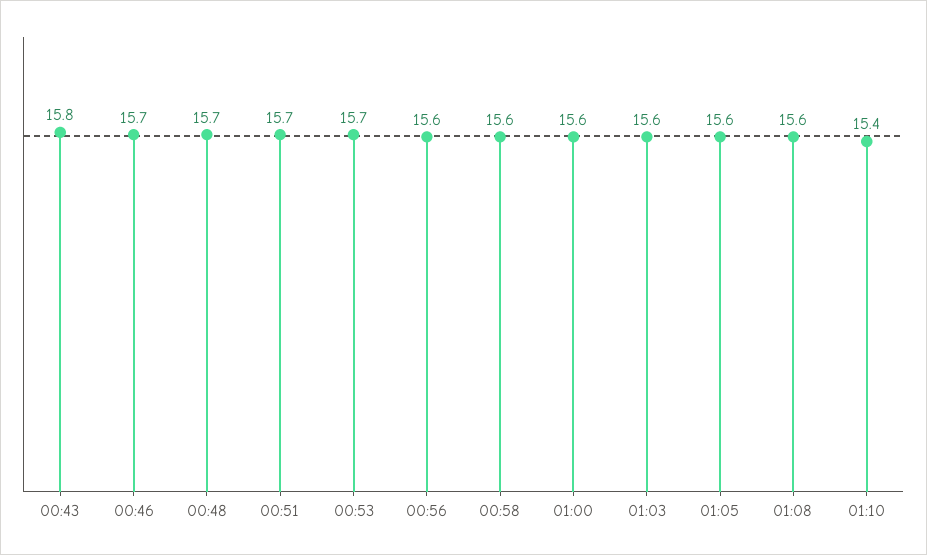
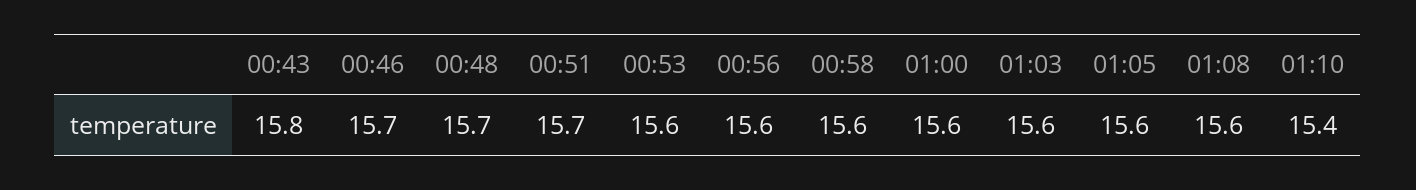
00:53: 15.7 -> 15.6

